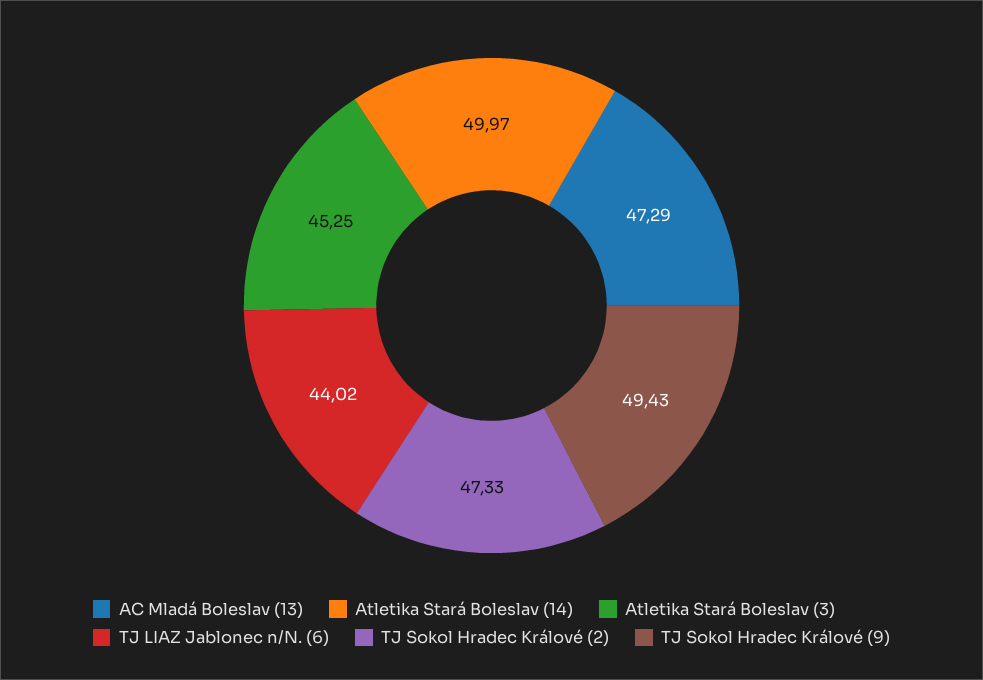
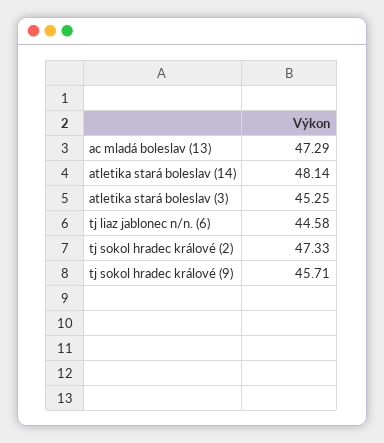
Atletika Stará Boleslav (14): 49.97 -> 48.14
TJ LIAZ Jablonec n/N. (6): 44.02 -> 44.58
TJ Sokol Hradec Králové (9): 49.43 -> 45.71

